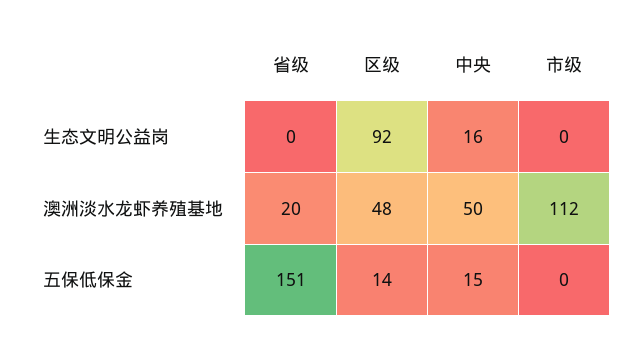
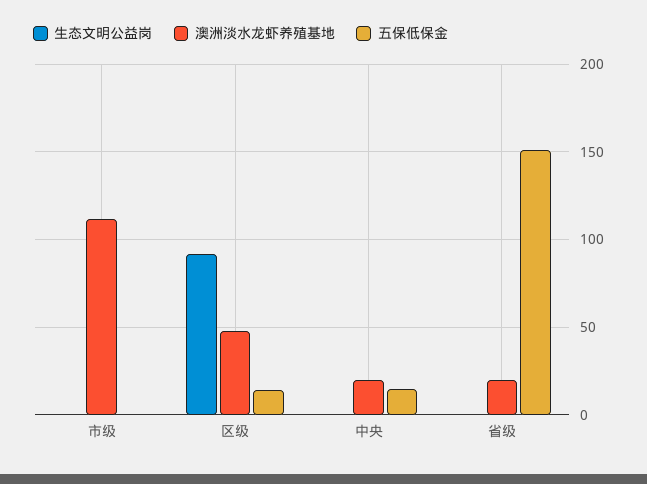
生态文明公益岗, 中央: 16 -> 0
澳洲淡水龙虾养殖基地, 中央: 50 -> 20

